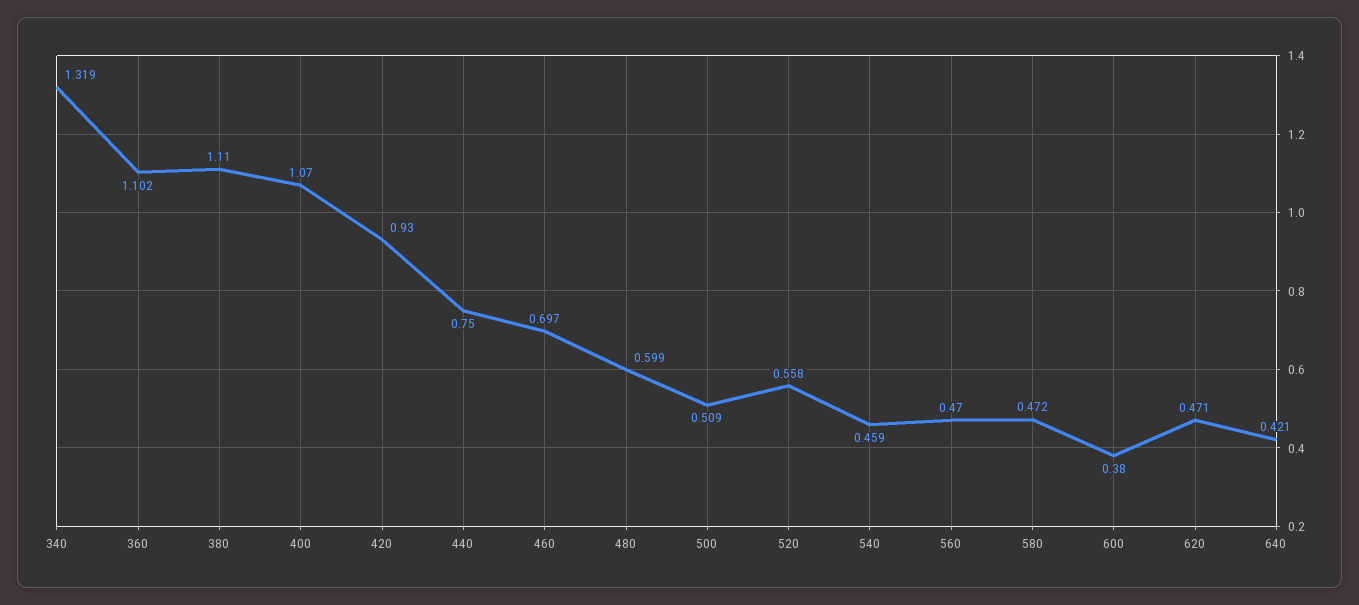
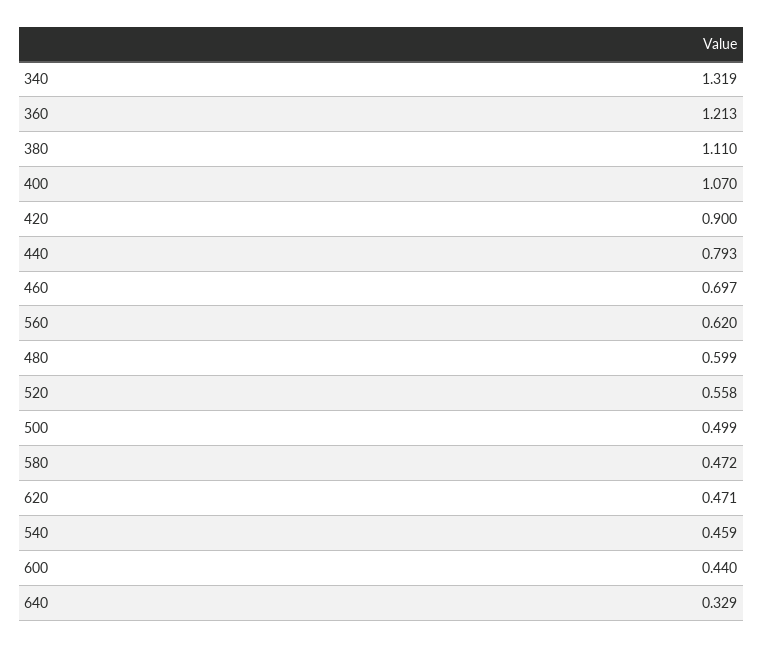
360: 1.102 -> 1.213
420: 0.93 -> 0.9
440: 0.75 -> 0.793
500: 0.509 -> 0.499
560: 0.47 -> 0.62
600: 0.38 -> 0.44
640: 0.421 -> 0.329

